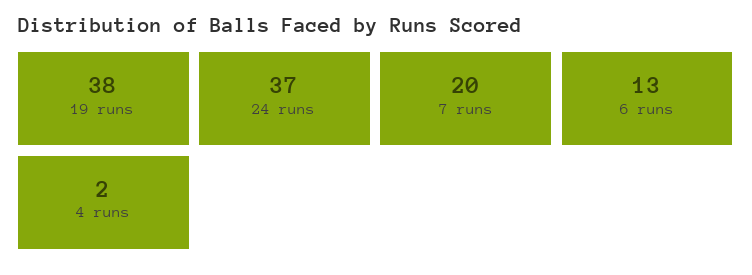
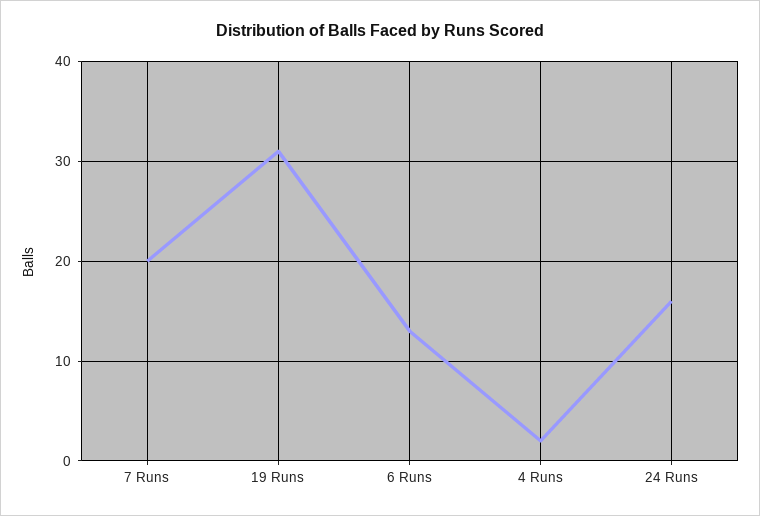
19 runs: 38 -> 31
24 runs: 37 -> 16

